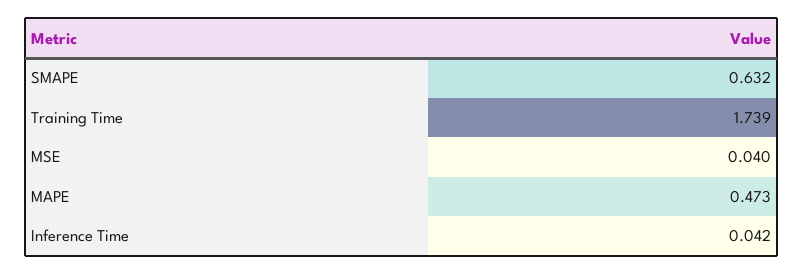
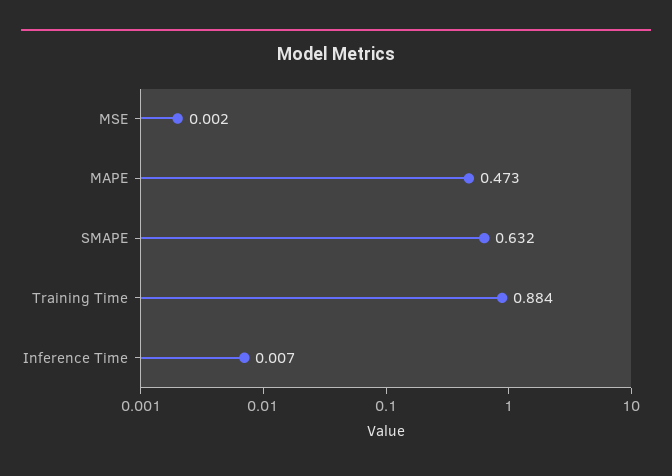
Training Time: 1.739 -> 0.884
MSE: 0.04 -> 0.002
Inference Time: 0.042 -> 0.007

